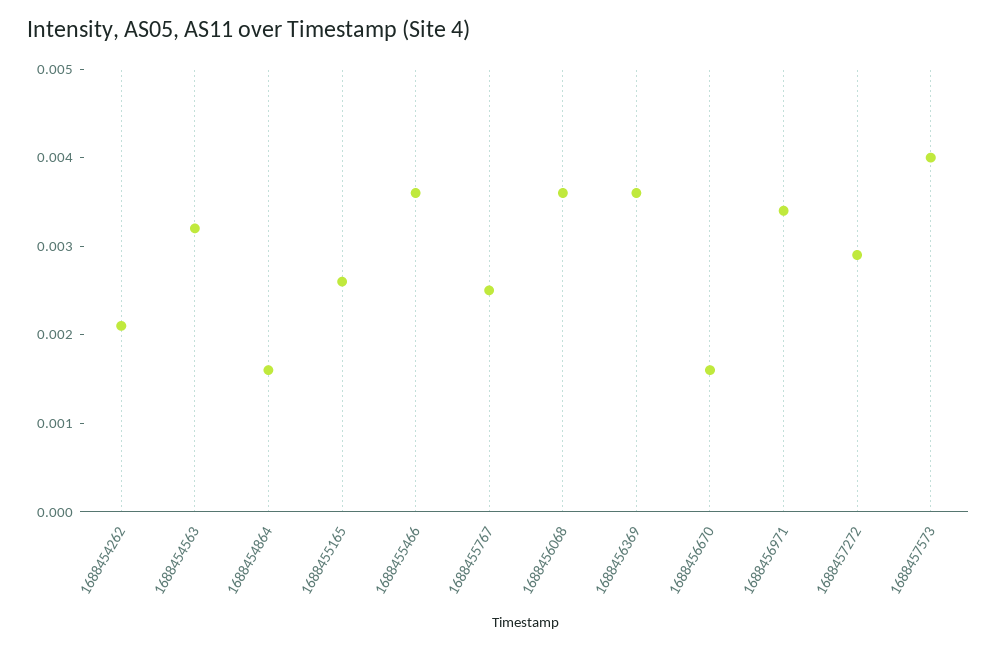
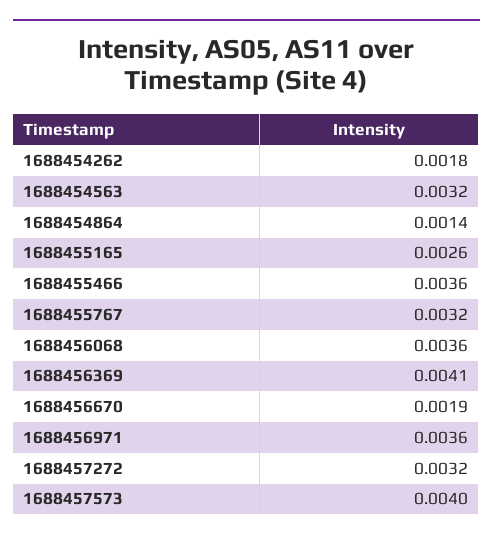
1688454262: 0.0021 -> 0.0018
1688454864: 0.0016 -> 0.0014
1688455767: 0.0025 -> 0.0032
1688456369: 0.0036 -> 0.0041
1688456670: 0.0016 -> 0.0019
1688456971: 0.0034 -> 0.0036
1688457272: 0.0029 -> 0.0032

